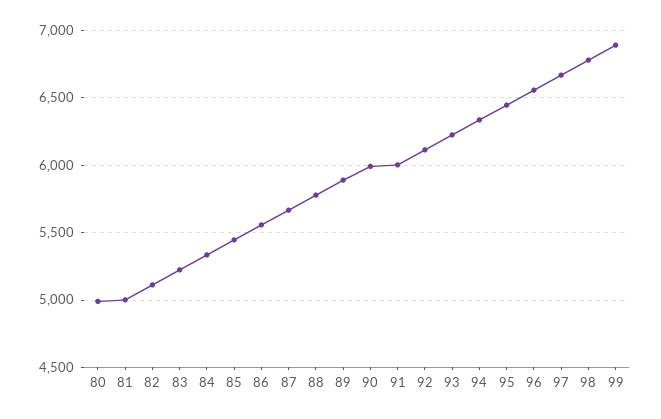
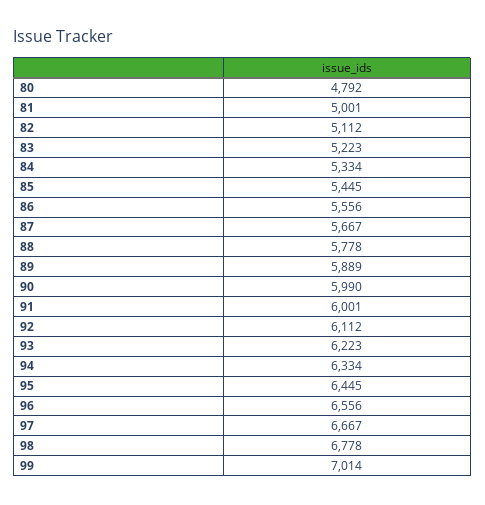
80: 5000 -> 4792
99: 6900 -> 7014

